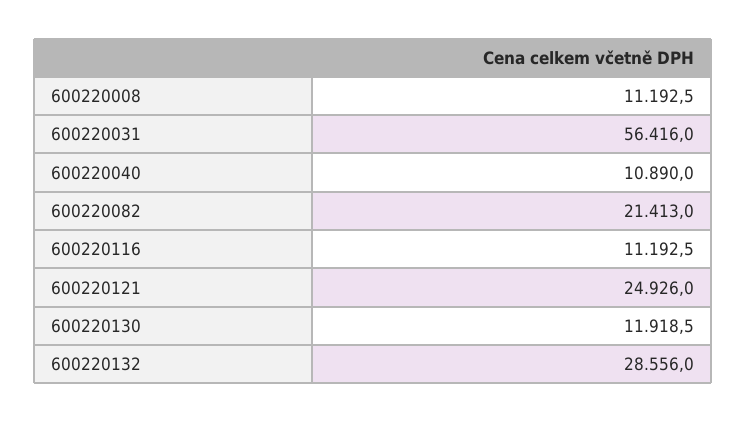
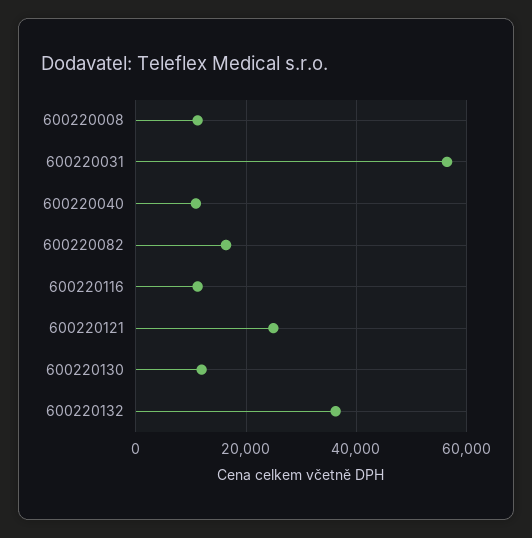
600220082: 21413 -> 16000
600220132: 28556 -> 36000

